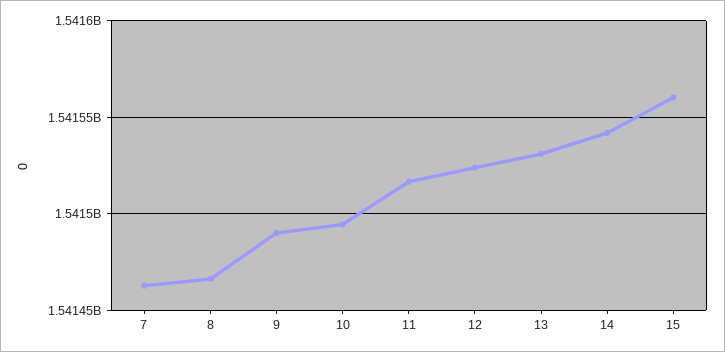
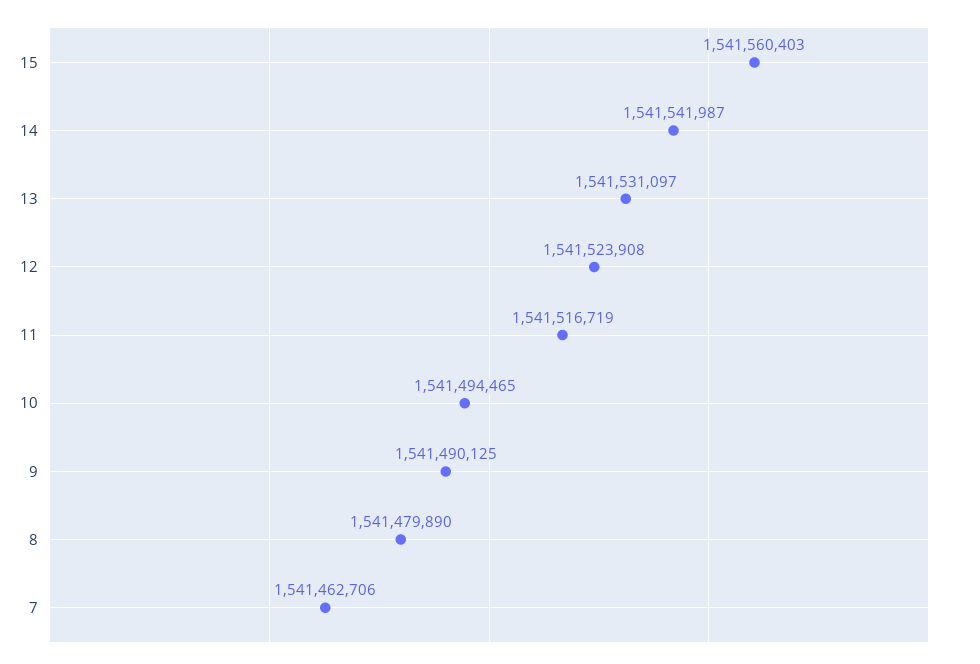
8: 1541465000 -> 1541479890

